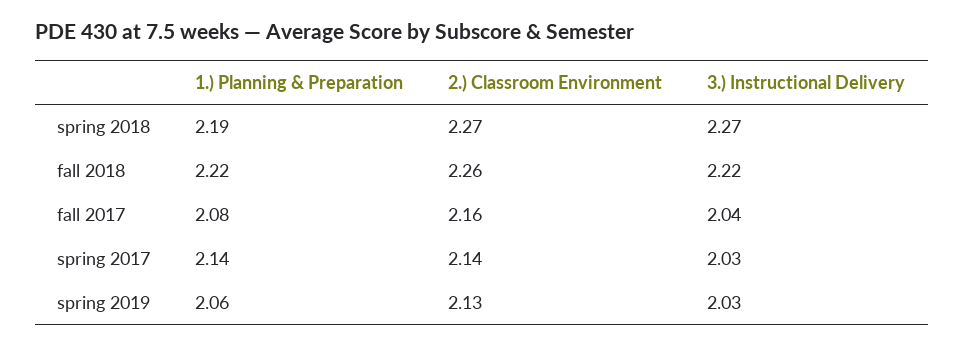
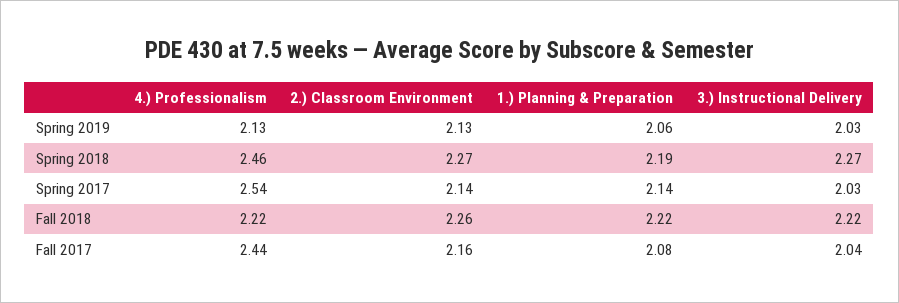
4.) Professionalism, spring 2019: none -> 2.13
4.) Professionalism, spring 2018: none -> 2.46
4.) Professionalism, spring 2017: none -> 2.54
4.) Professionalism, fall 2018: none -> 2.22
4.) Professionalism, fall 2017: none -> 2.44

